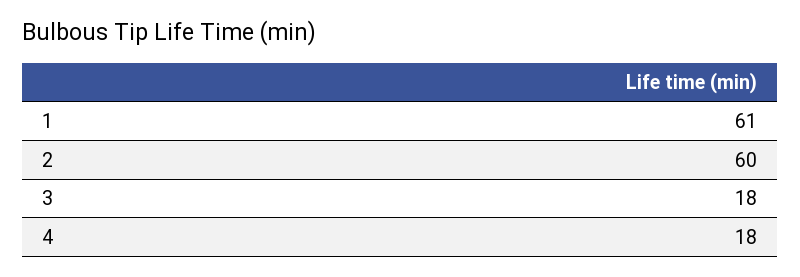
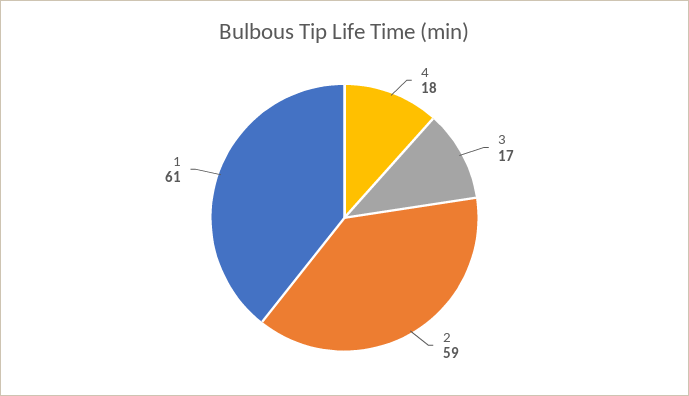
2: 60 -> 59
3: 18 -> 17

